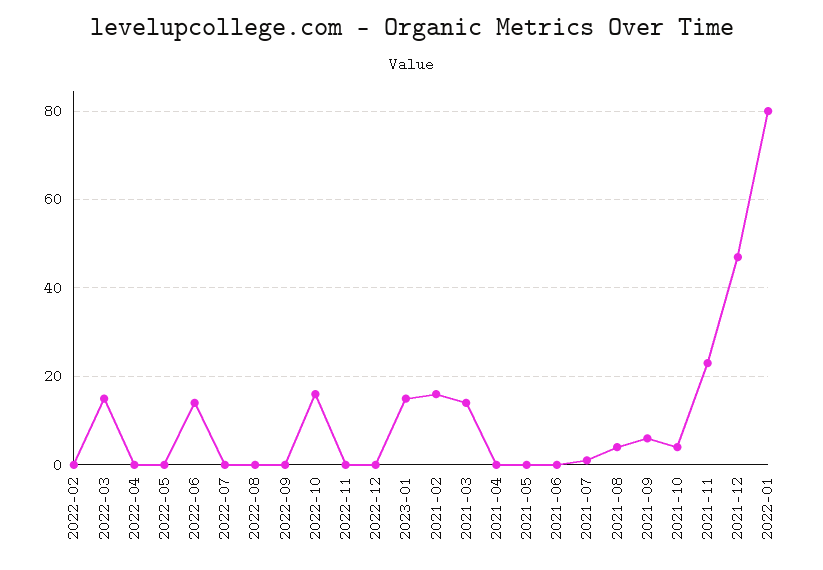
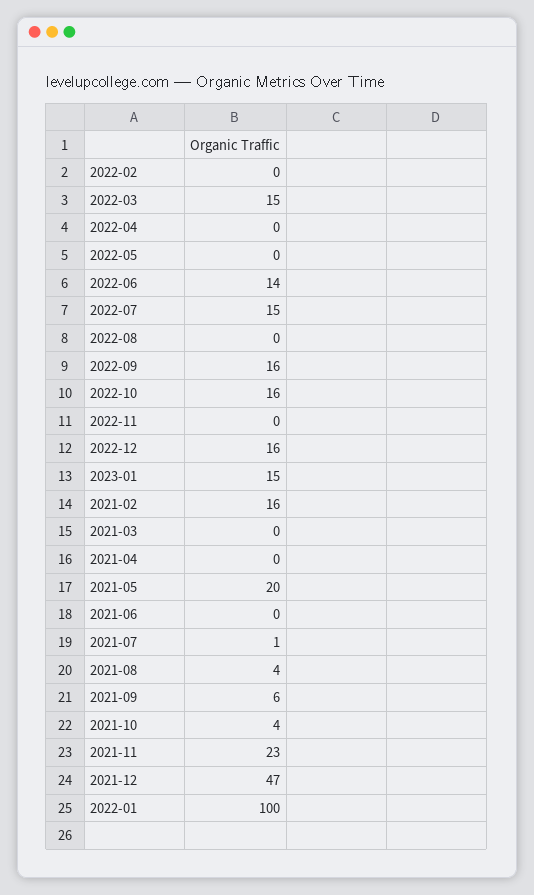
2022-07: 0 -> 15
2022-09: 0 -> 16
2022-12: 0 -> 16
2021-03: 15 -> 0
2021-05: 0 -> 20
2022-01: 80 -> 100

